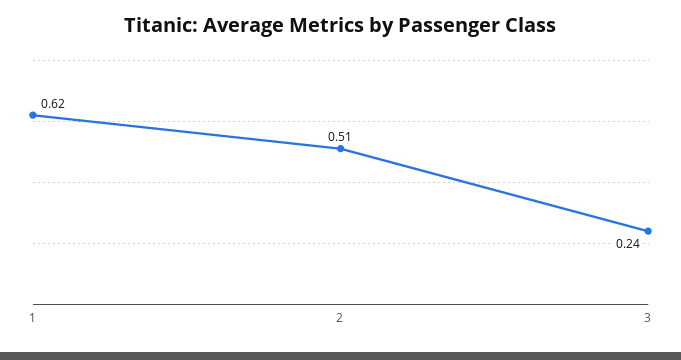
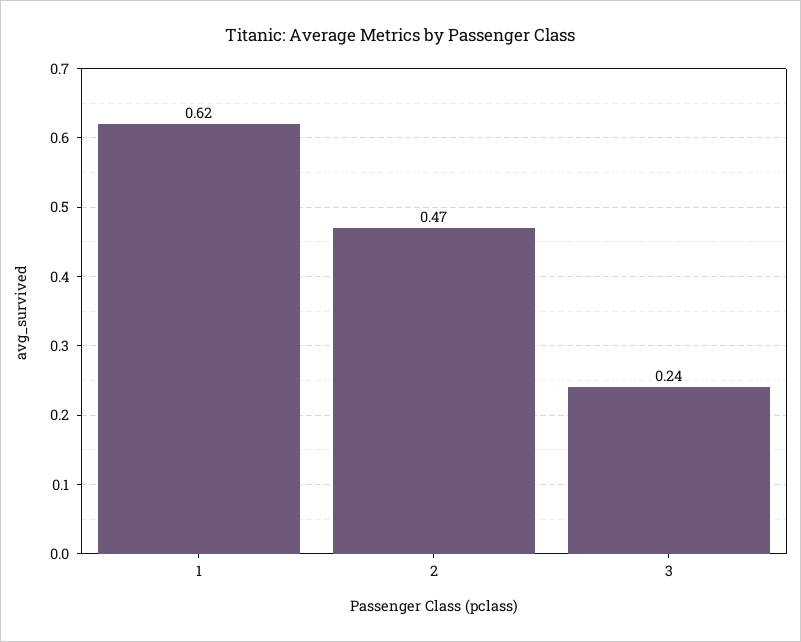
2: 0.51 -> 0.47

